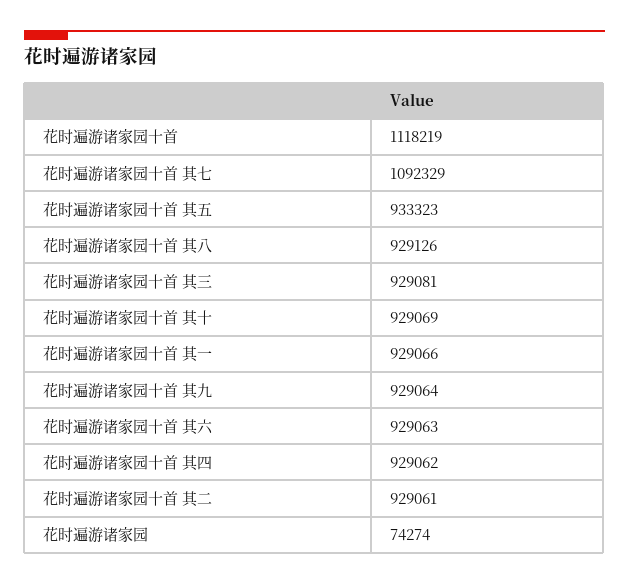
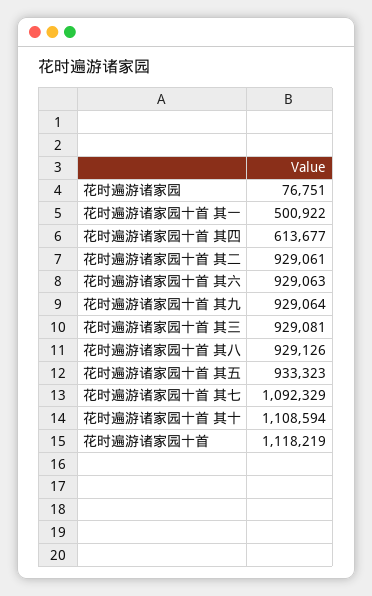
花时遍游诸家园十首 其十: 929069 -> 1108594
花时遍游诸家园十首 其一: 929066 -> 500922
花时遍游诸家园十首 其四: 929062 -> 613677
花时遍游诸家园: 74274 -> 76751

